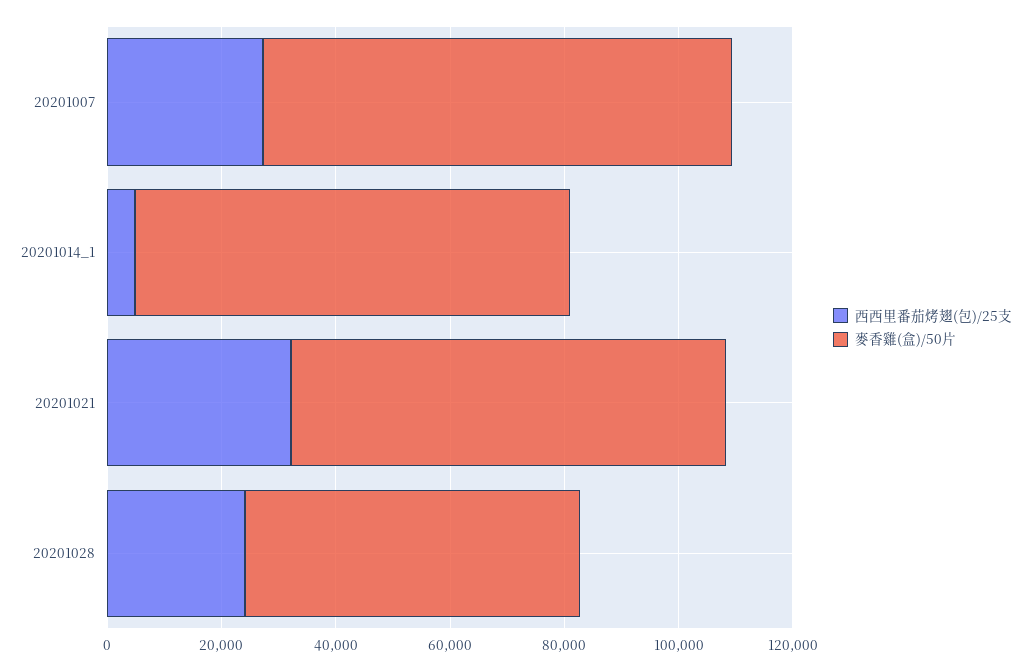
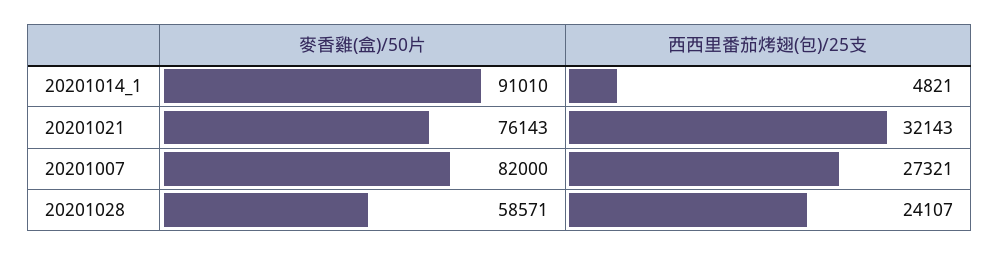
麥香雞(盒)/50片, 20201014_1: 75000 -> 91010

